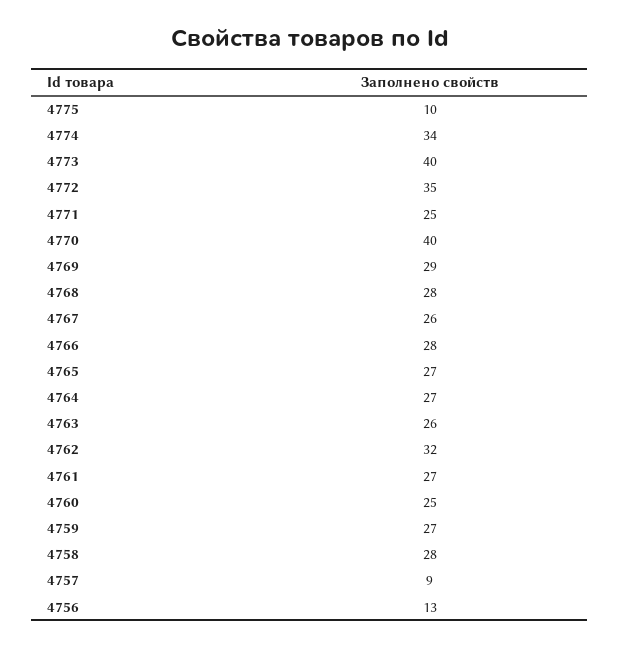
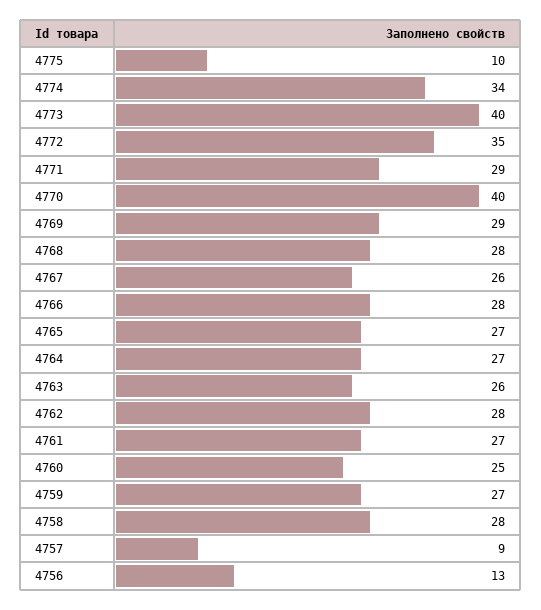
4771: 25 -> 29
4762: 32 -> 28

